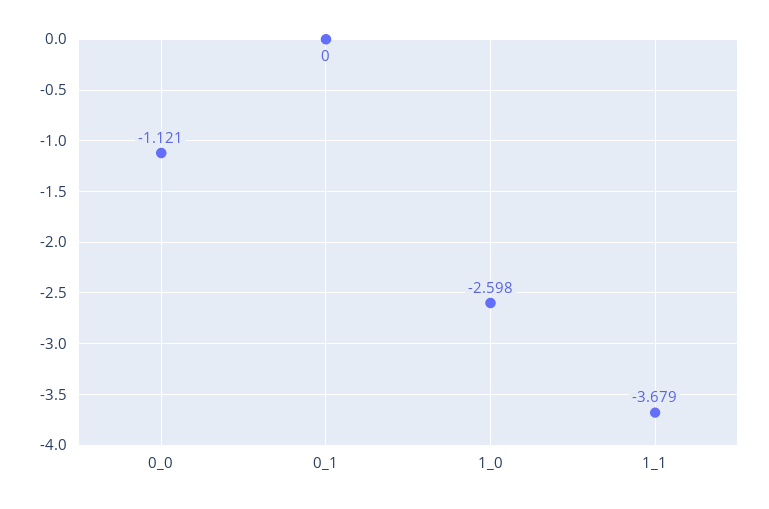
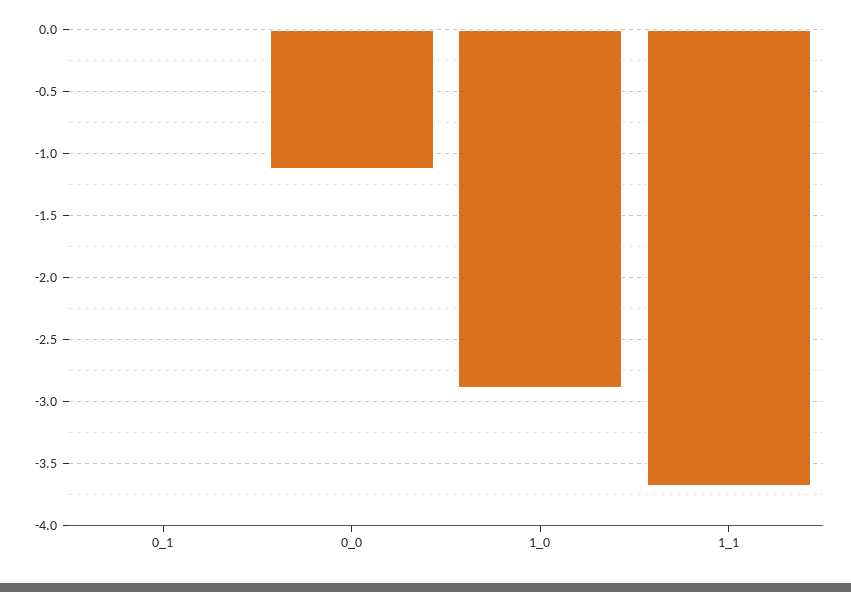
1_0: -2.598 -> -2.9

